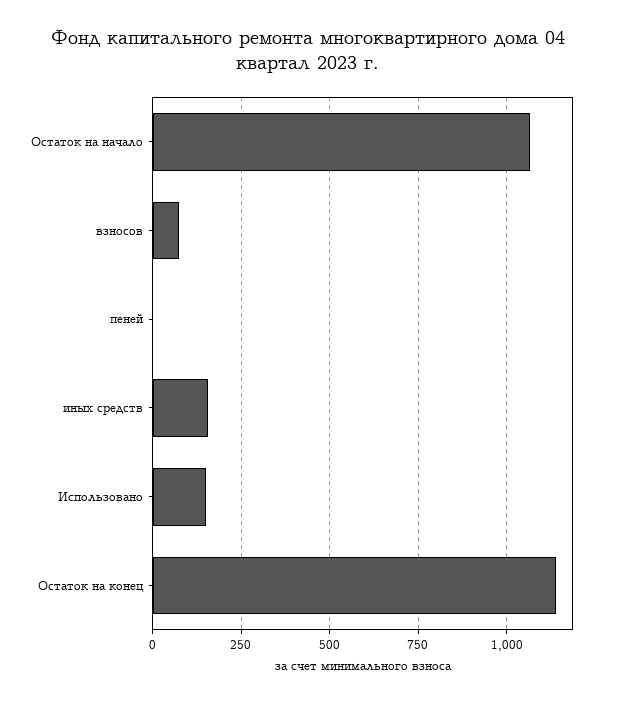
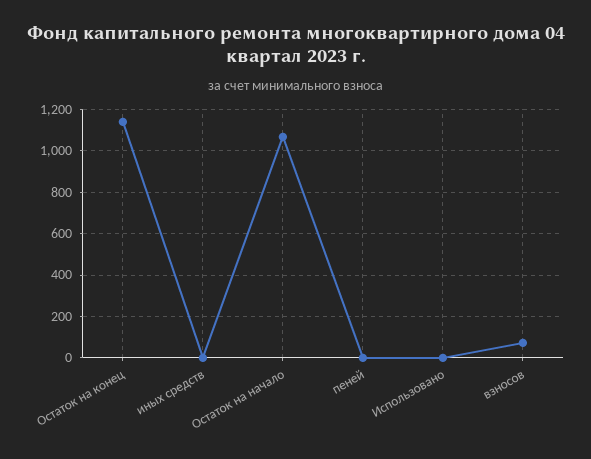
иных средств: 150 -> 0
Использовано: 150 -> 0

